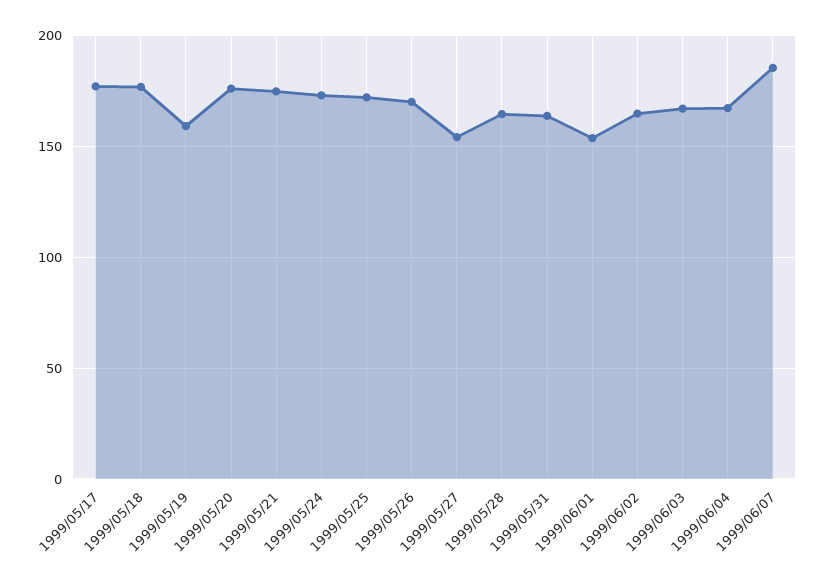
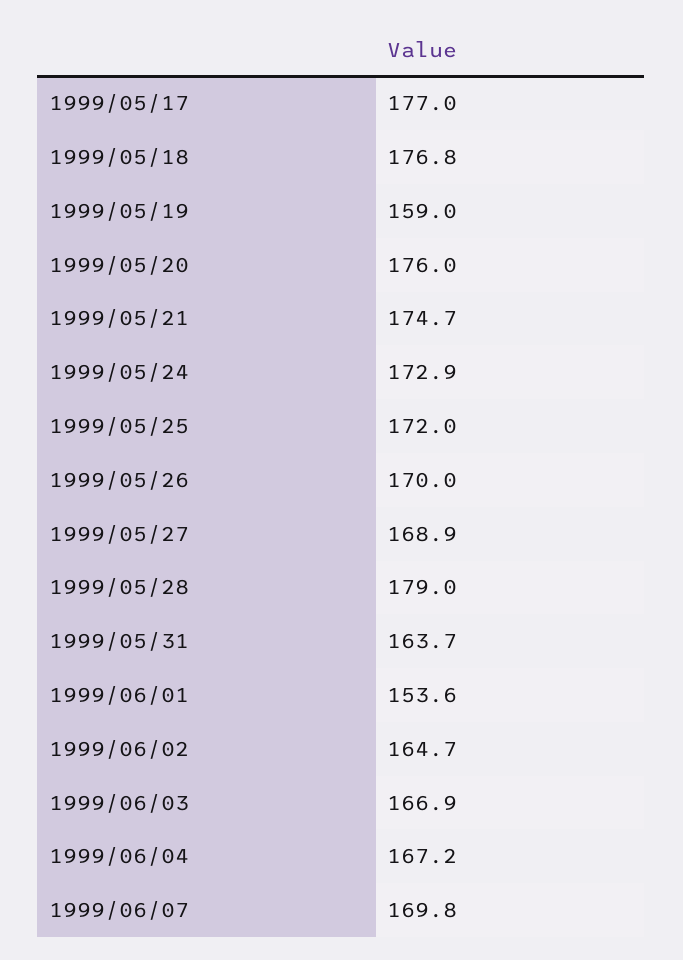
1999/05/27: 155 -> 168.9
1999/05/28: 165 -> 179
1999/06/07: 185 -> 169.8

